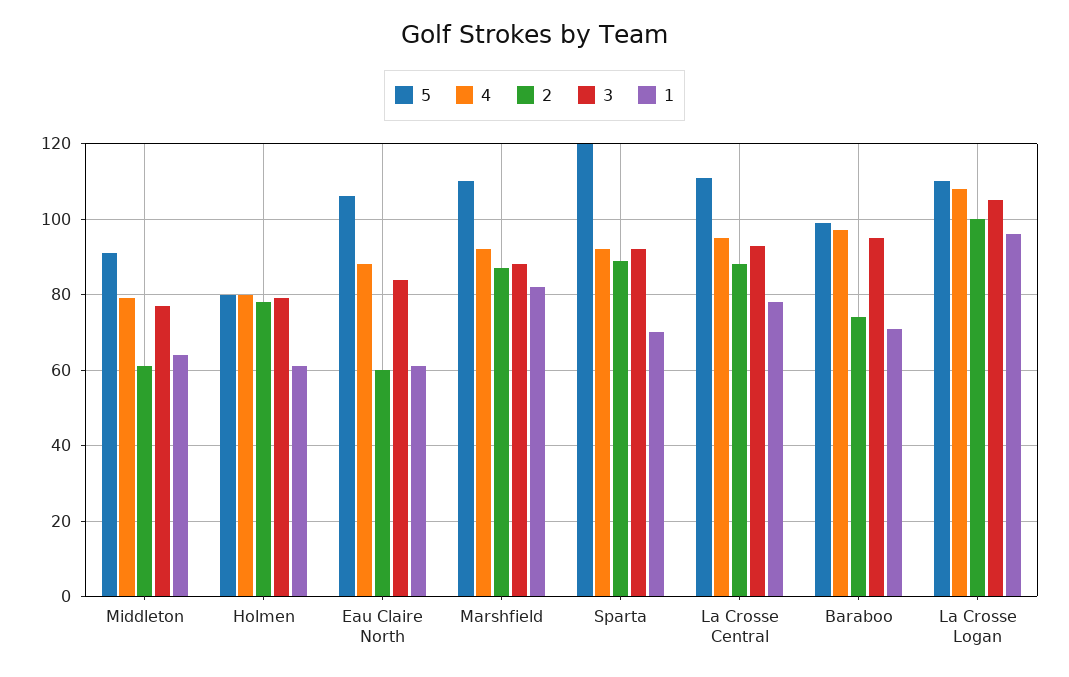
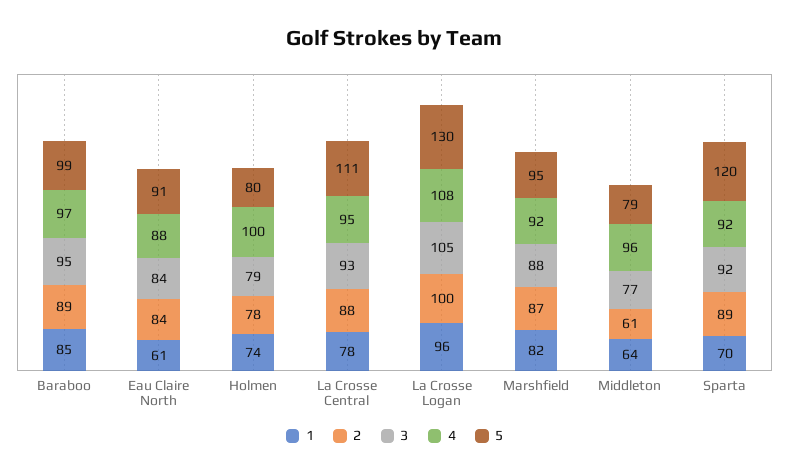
5, Middleton: 90 -> 79
4, Middleton: 80 -> 96
4, Holmen: 80 -> 100
1, Holmen: 60 -> 74
5, Eau Claire North: 105 -> 91
2, Eau Claire North: 60 -> 84
5, Marshfield: 110 -> 95
2, Baraboo: 75 -> 89
1, Baraboo: 70 -> 85
5, La Crosse Logan: 110 -> 130

